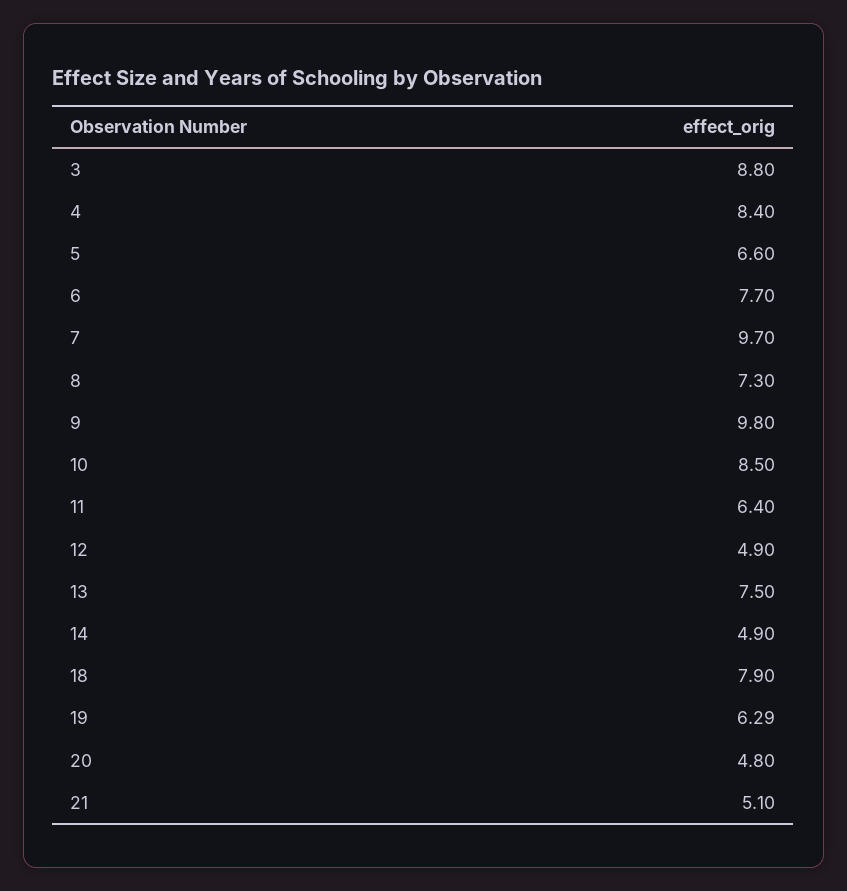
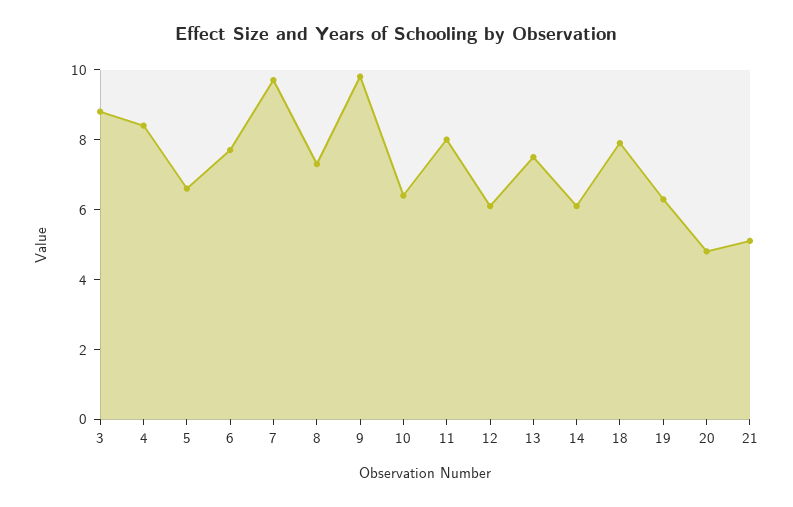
10: 8.5 -> 6.5
11: 6.4 -> 8
12: 4.9 -> 6
14: 4.9 -> 6

